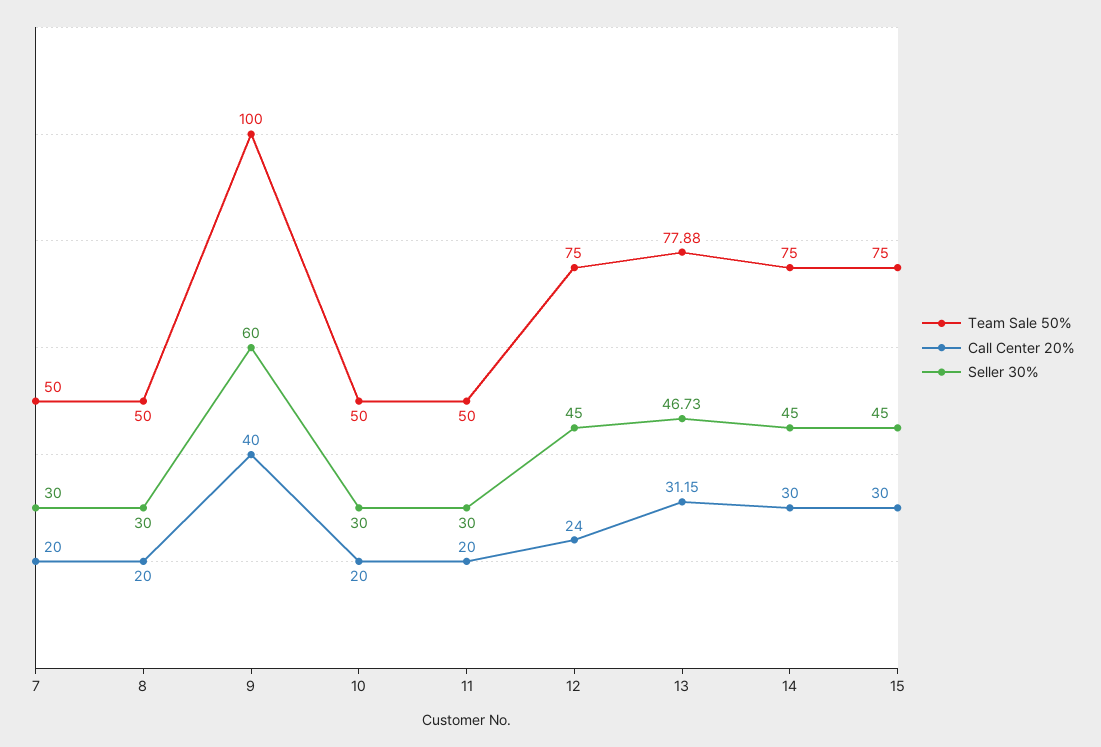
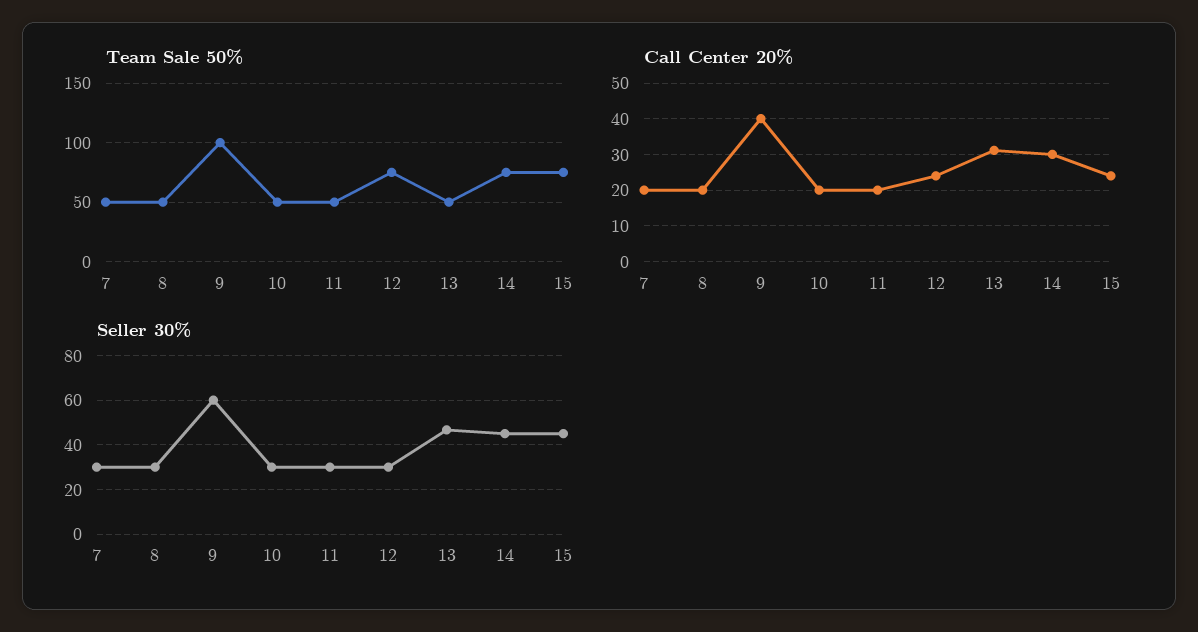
Seller 30%, 12: 45 -> 30
Team Sale 50%, 13: 77.88 -> 50
Call Center 20%, 15: 30 -> 24

